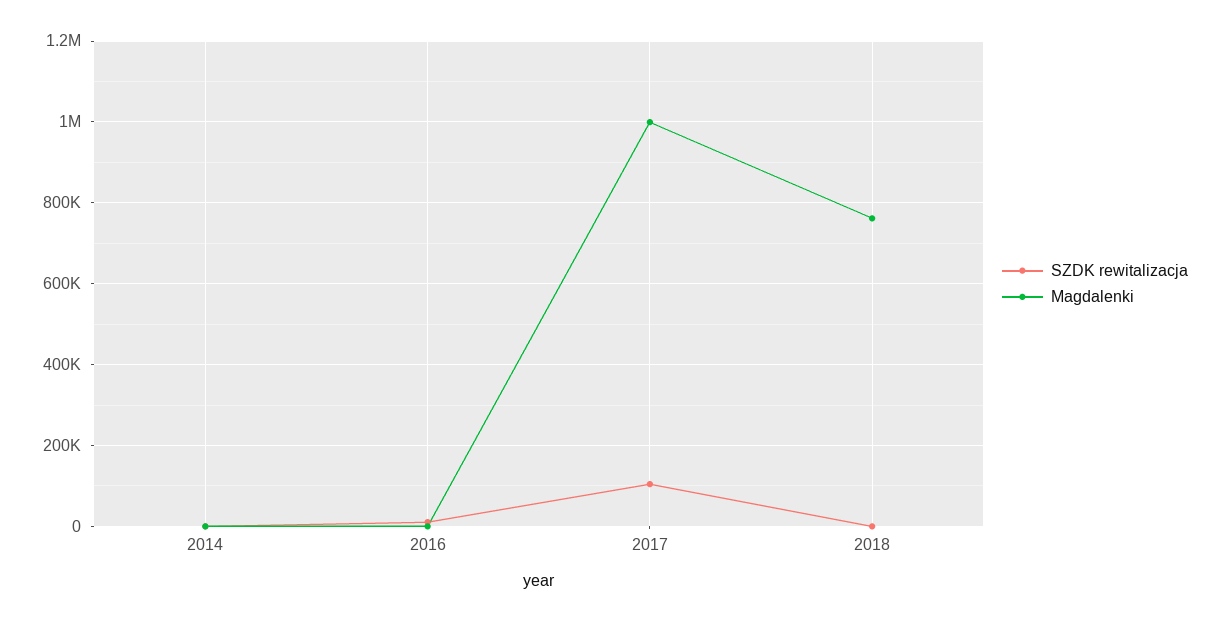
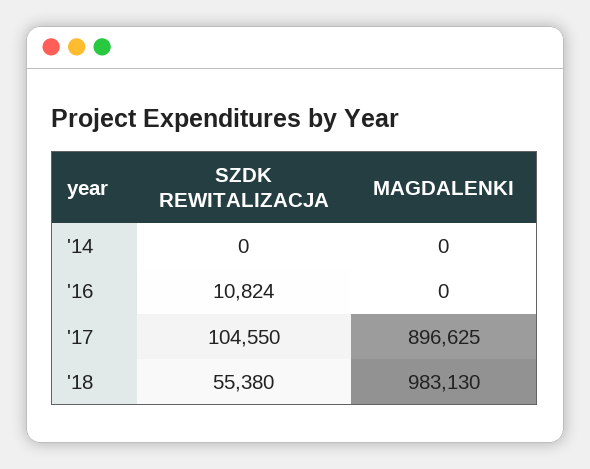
Magdalenki, 2017: 1000000 -> 896625
SZDK rewitalizacja, 2018: 0 -> 55380
Magdalenki, 2018: 760000 -> 983130

